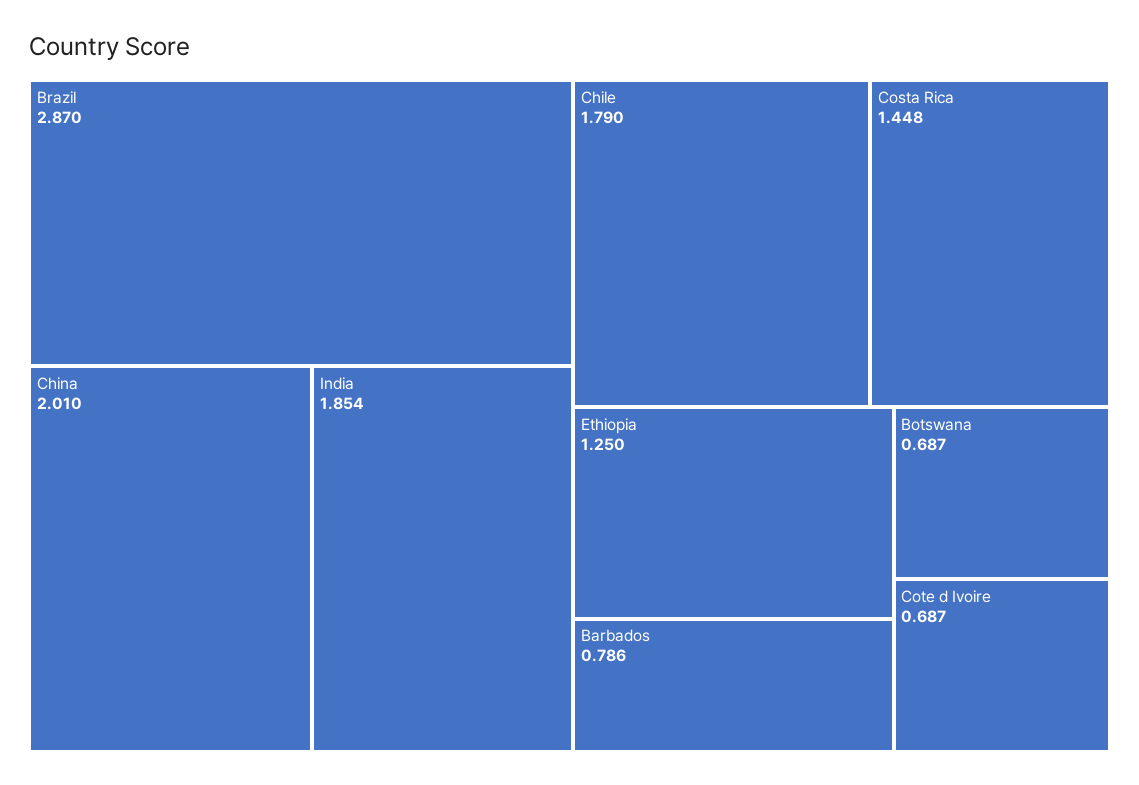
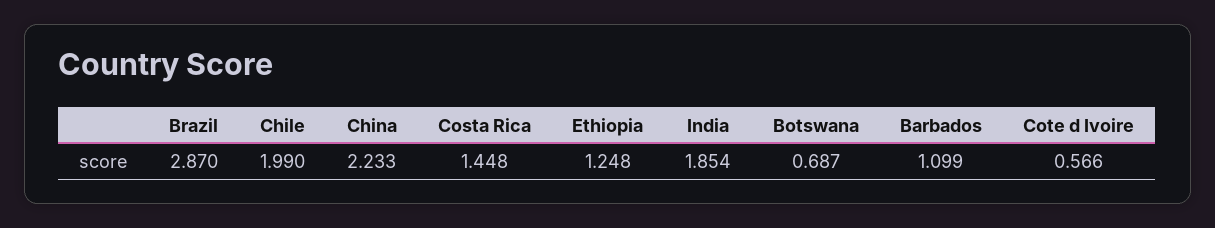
China: 2.01 -> 2.233
Chile: 1.79 -> 1.99
Ethiopia: 1.25 -> 1.248
Barbados: 0.786 -> 1.099
Cote d Ivoire: 0.687 -> 0.566

